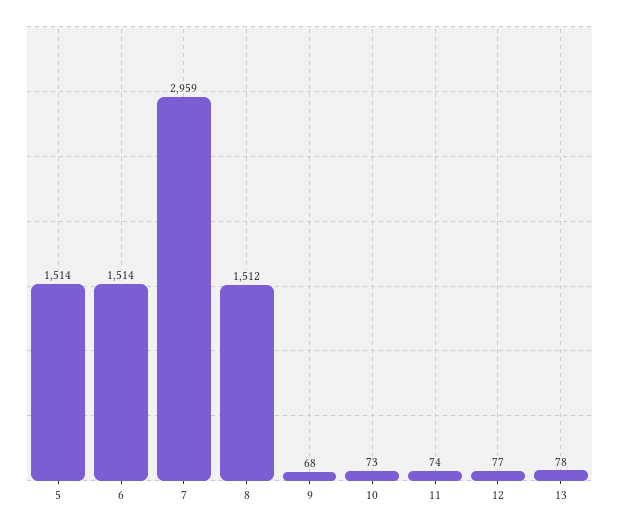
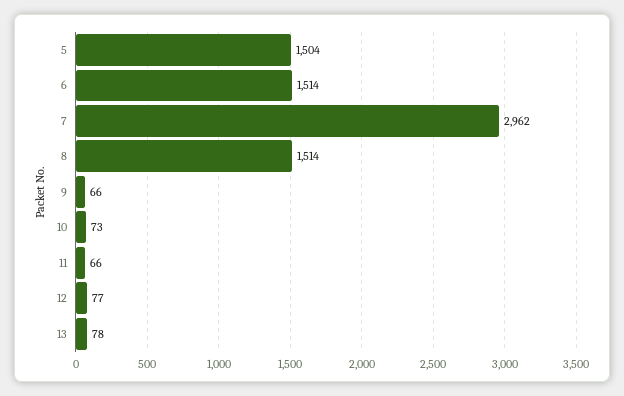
5: 1514 -> 1504
7: 2959 -> 2962
8: 1512 -> 1514
9: 68 -> 66
11: 74 -> 66

